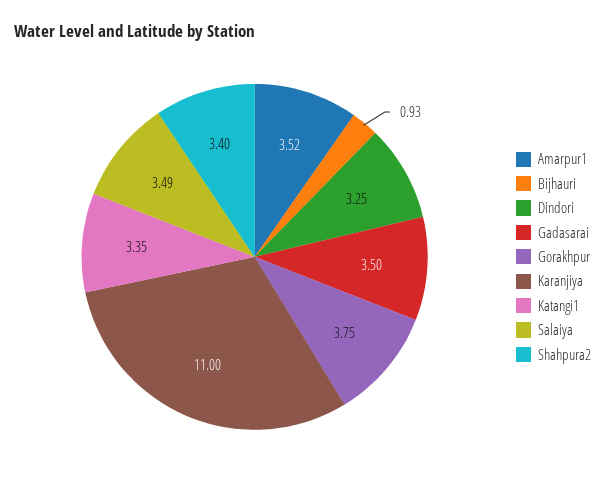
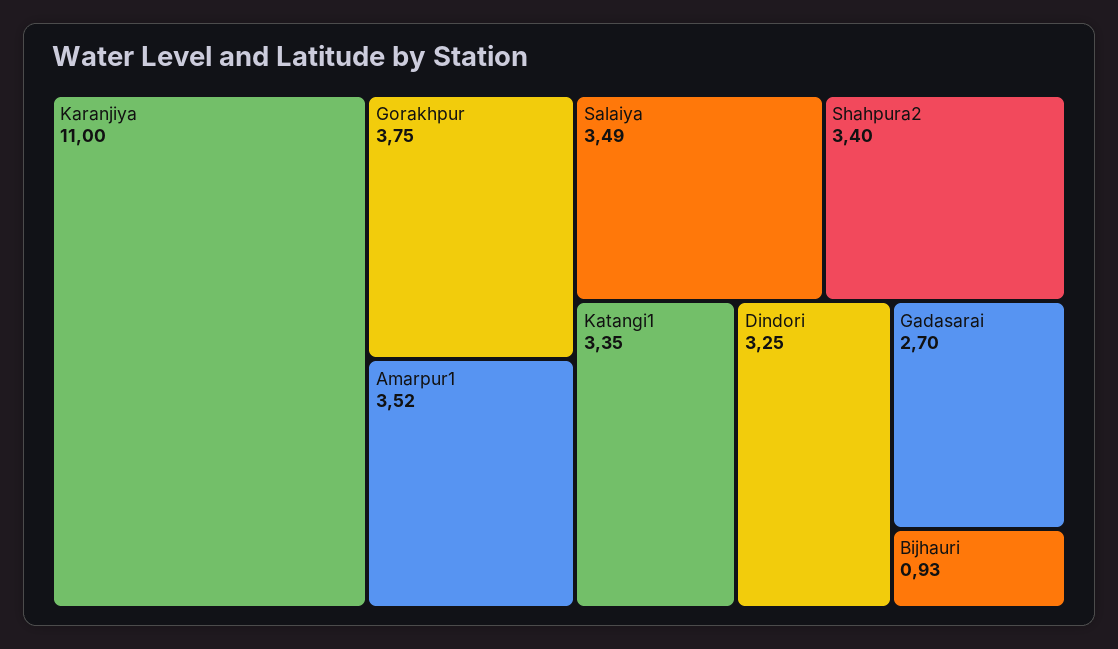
Gadasarai: 3.5 -> 2.7

